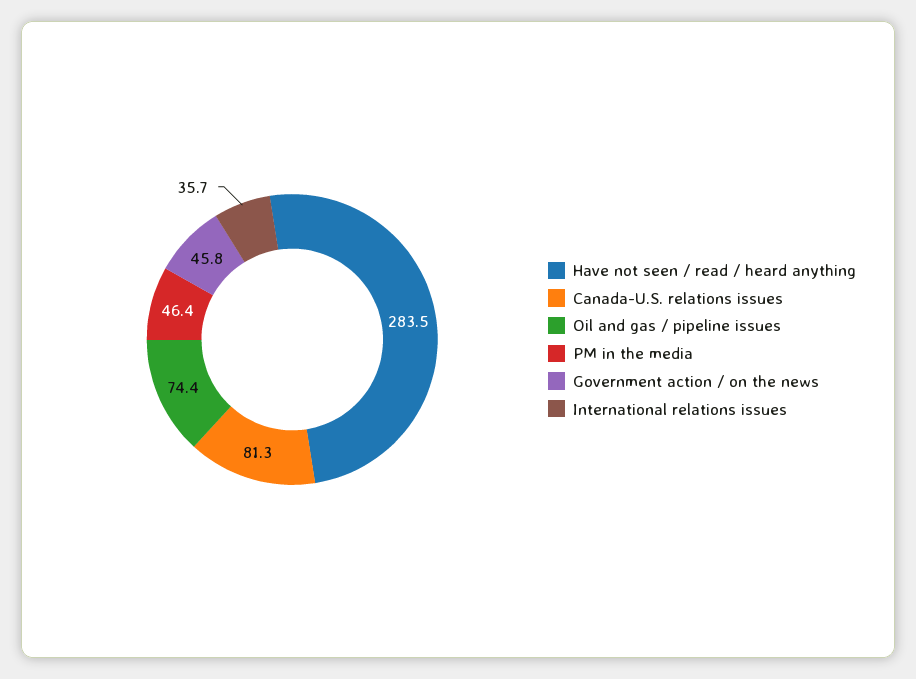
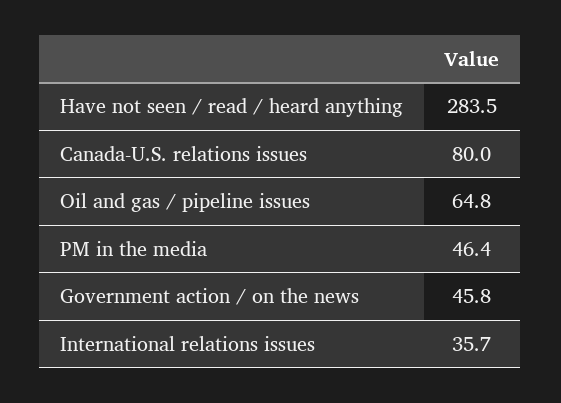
Canada-U.S. relations issues: 81.3 -> 80
Oil and gas / pipeline issues: 74.4 -> 64.8

